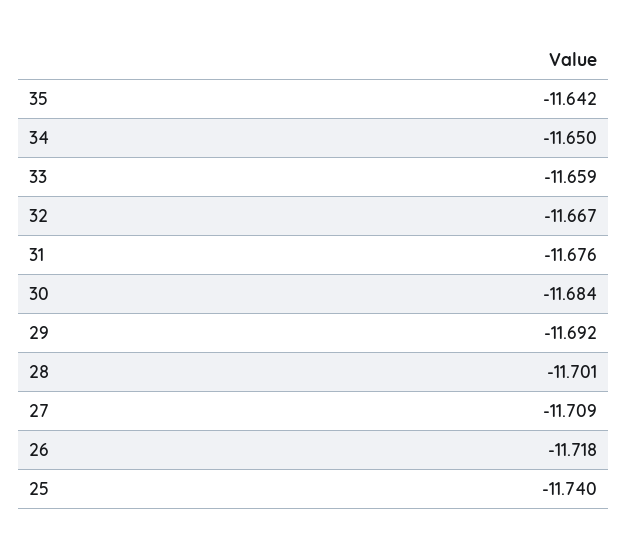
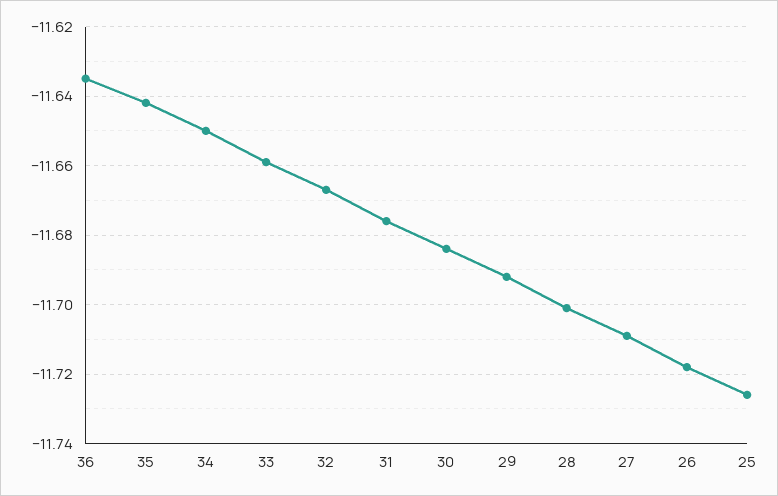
25: -11.74 -> -11.725
36: none -> -11.635

